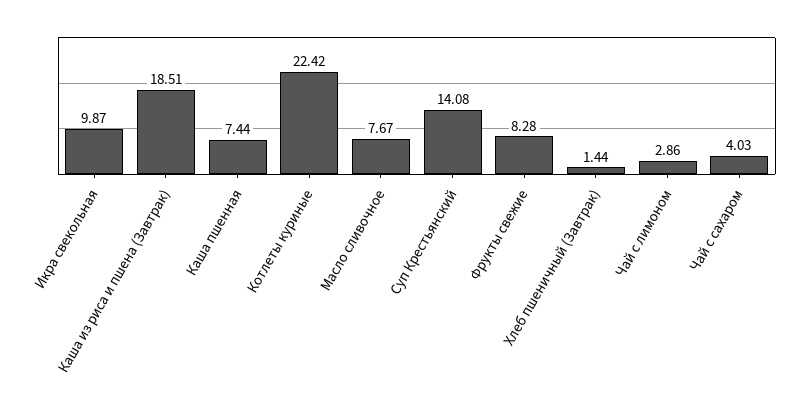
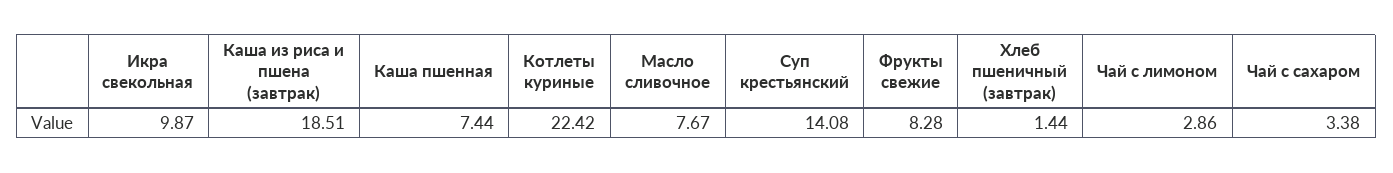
Чай с сахаром: 4.03 -> 3.38

